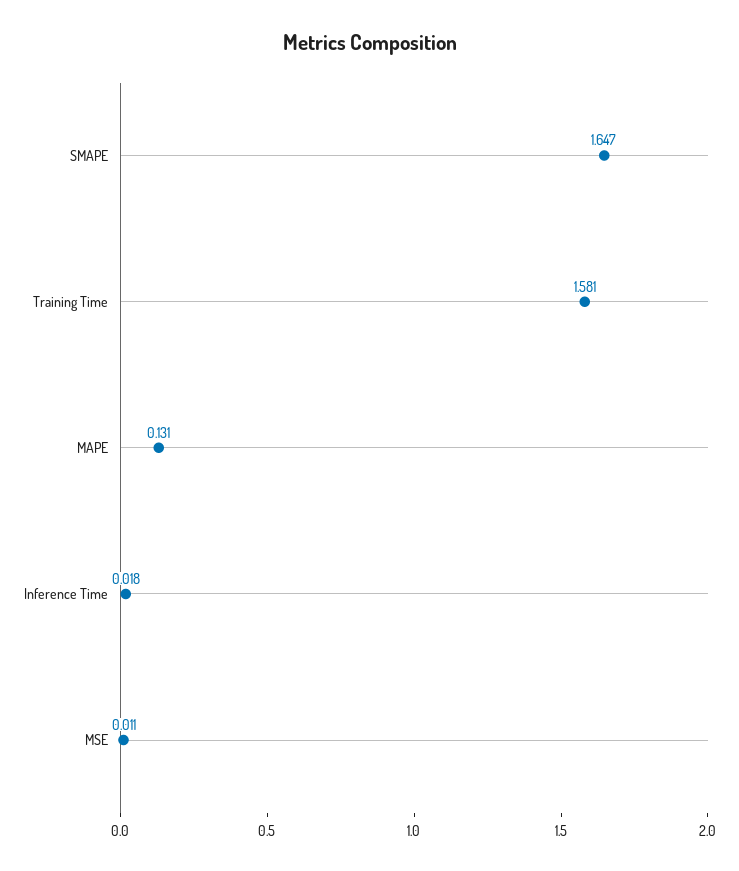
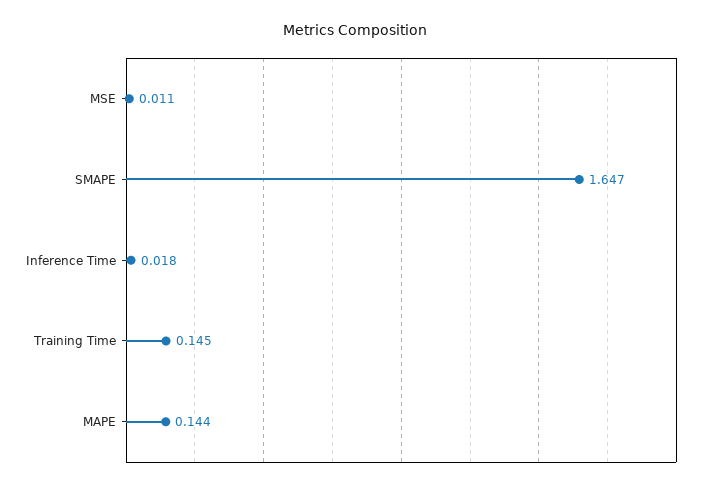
Training Time: 1.581 -> 0.145
MAPE: 0.131 -> 0.144

